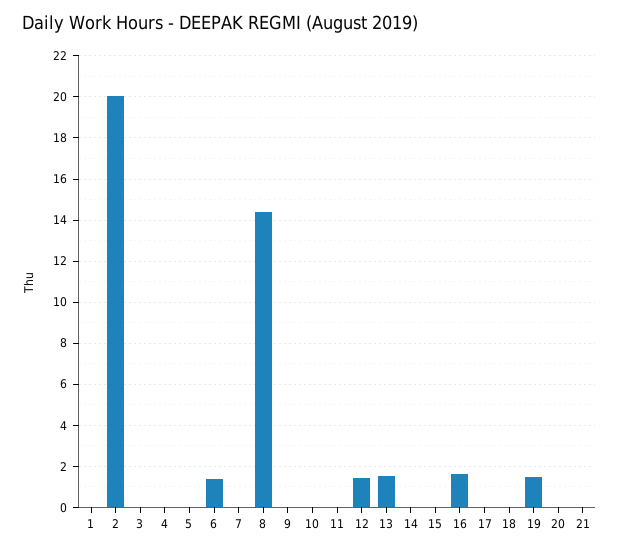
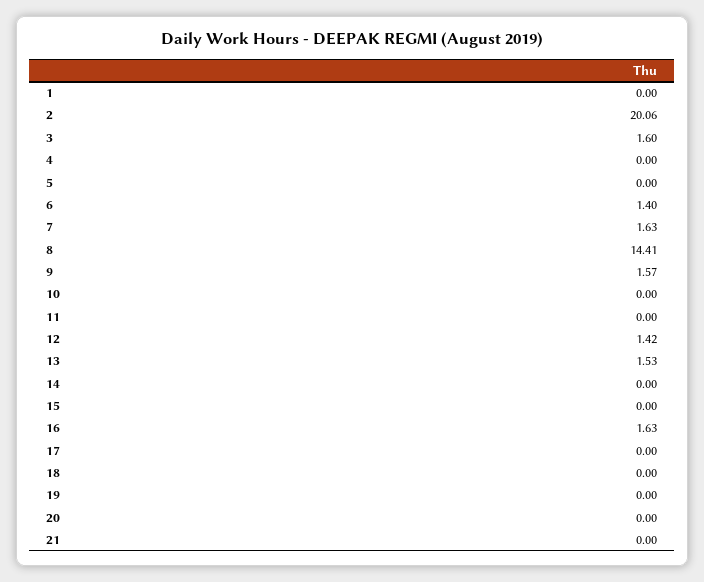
3: 0 -> 1.6
7: 0 -> 1.63
9: 0 -> 1.57
19: 1.5 -> 0

